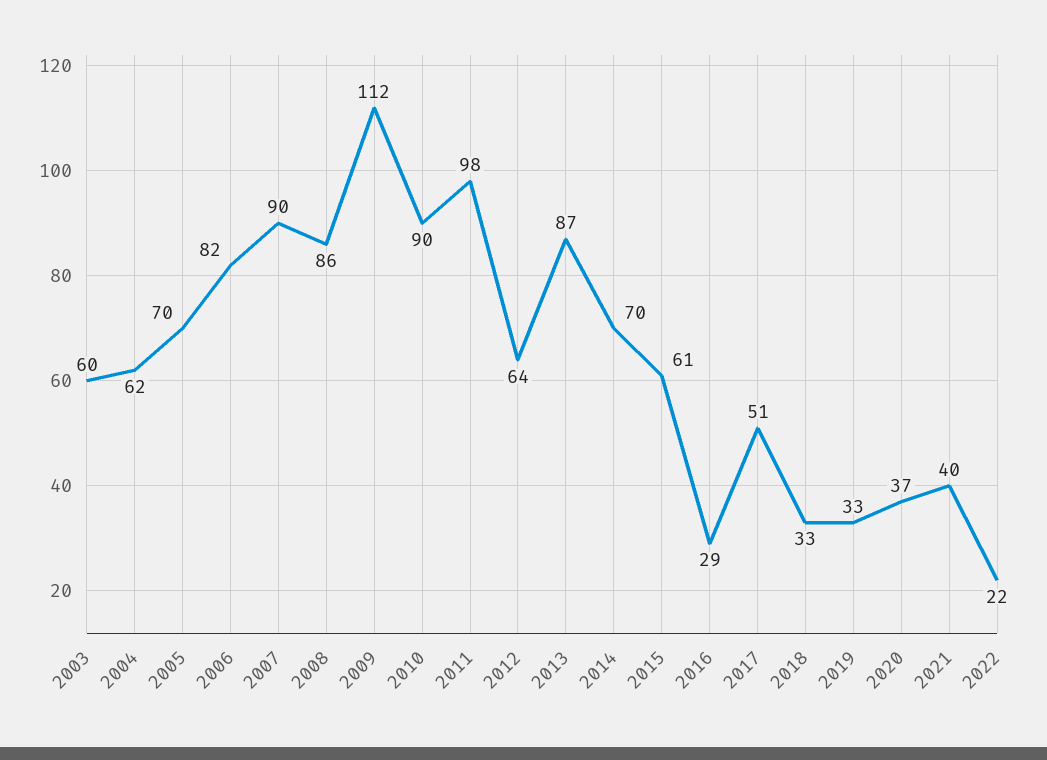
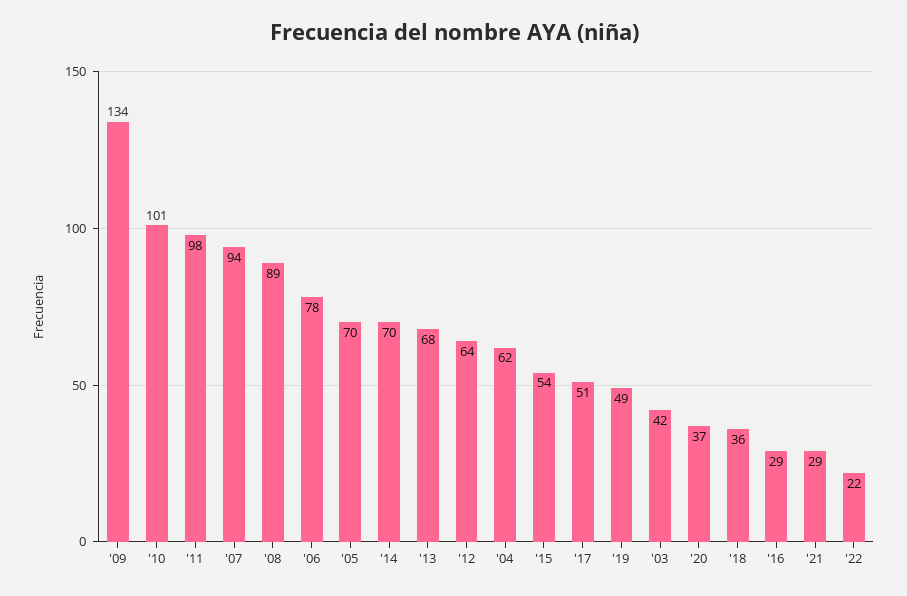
2003: 60 -> 42
2006: 82 -> 78
2007: 90 -> 94
2008: 86 -> 89
2009: 112 -> 134
2010: 90 -> 101
2013: 87 -> 68
2015: 61 -> 54
2018: 33 -> 36
2019: 33 -> 49
2021: 40 -> 29

